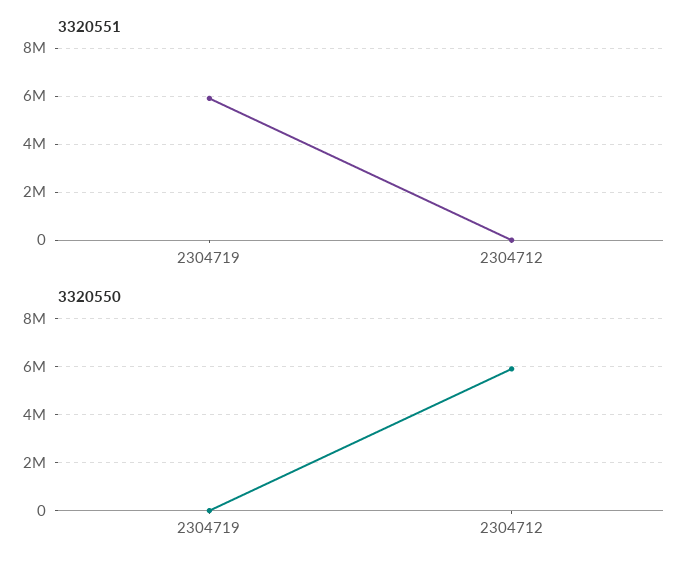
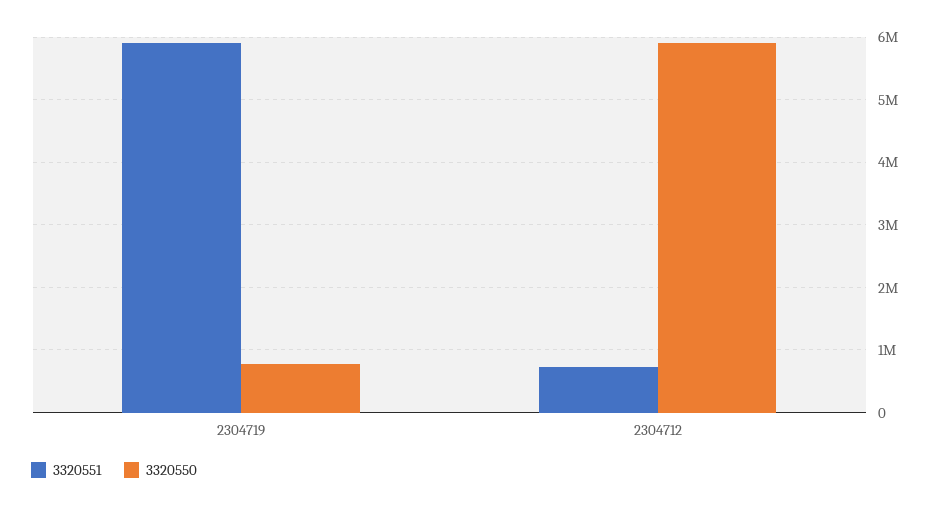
3320551, 2304712: 0 -> 700000
3320550, 2304719: 0 -> 800000

